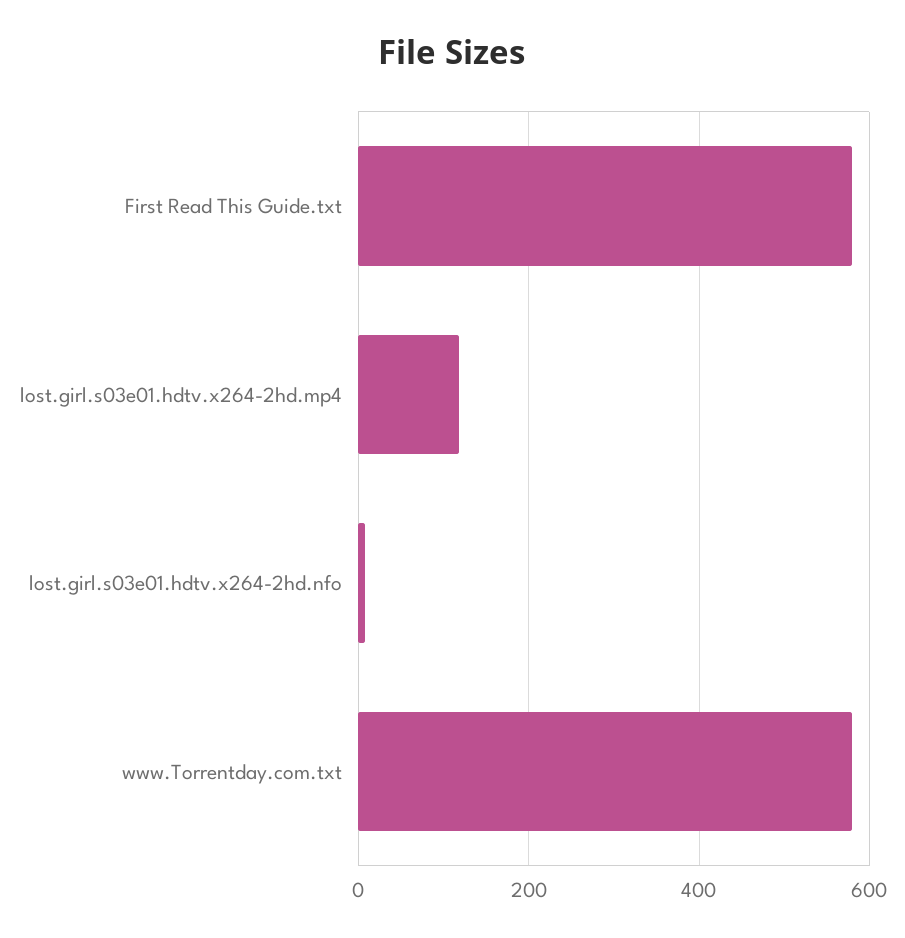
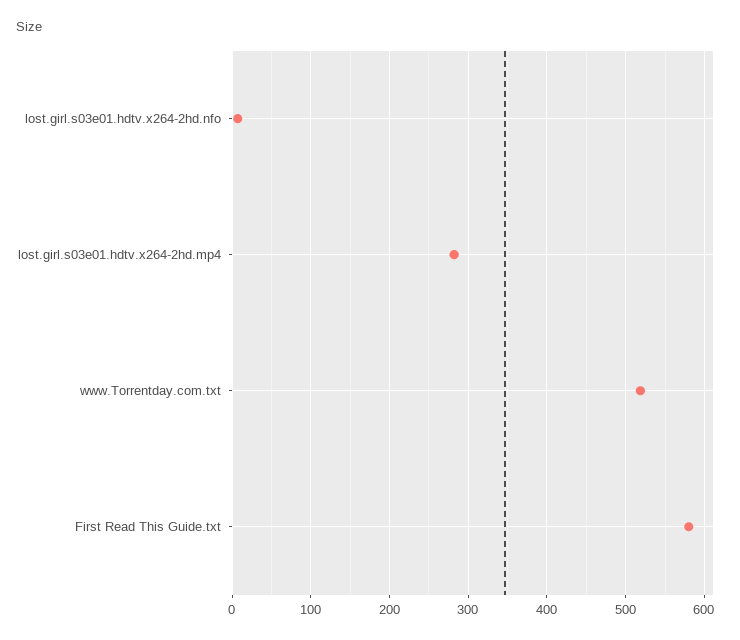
lost.girl.s03e01.hdtv.x264-2hd.mp4: 120 -> 280
www.Torrentday.com.txt: 580 -> 520

